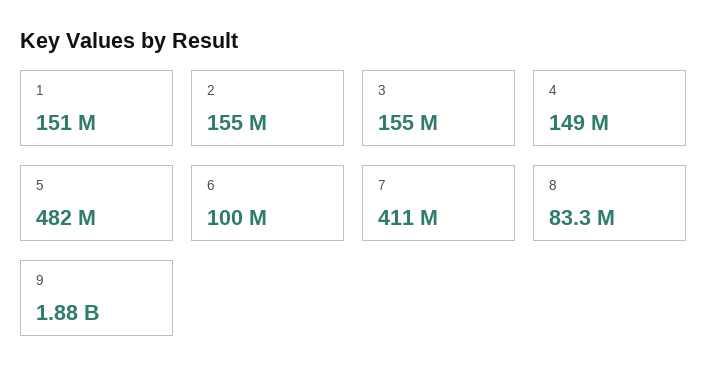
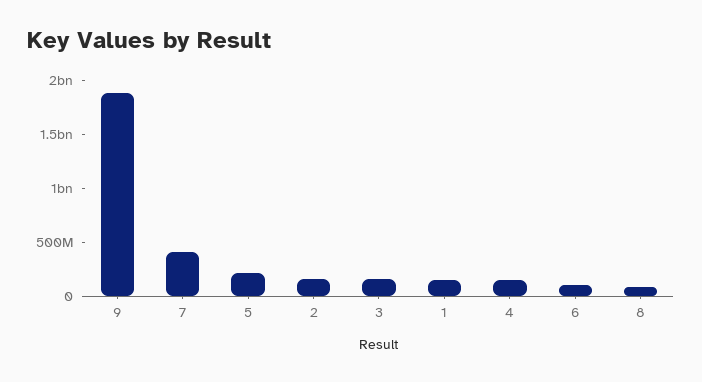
5: 482000000 -> 200000000

